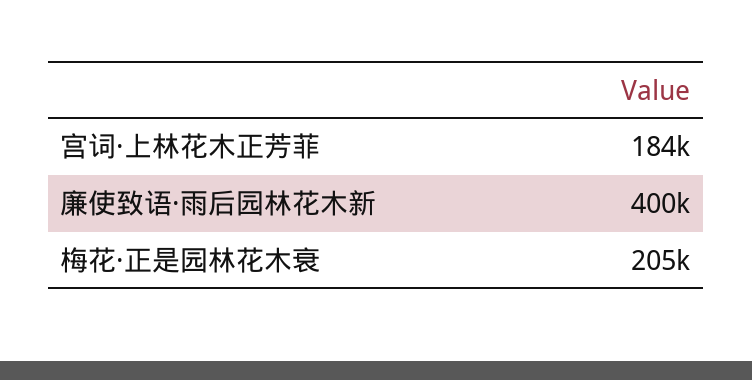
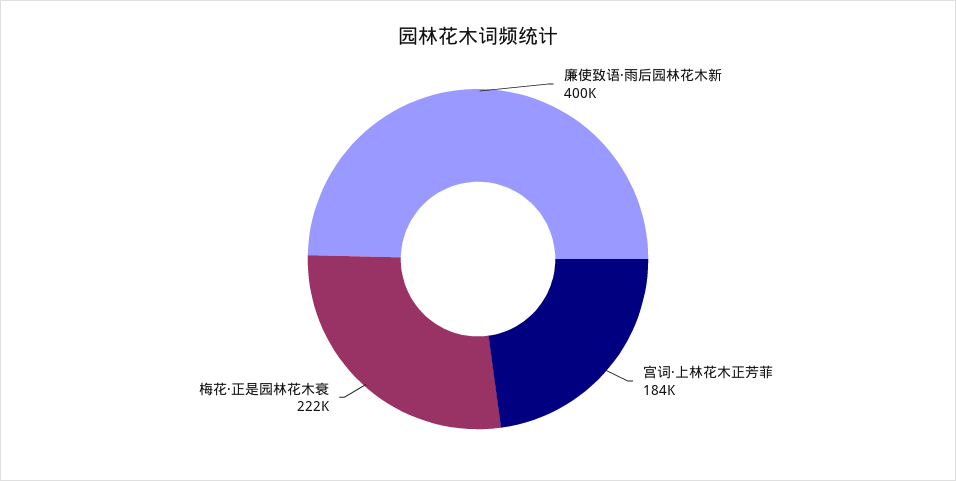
梅花·正是园林花木衰: 205000 -> 222000

